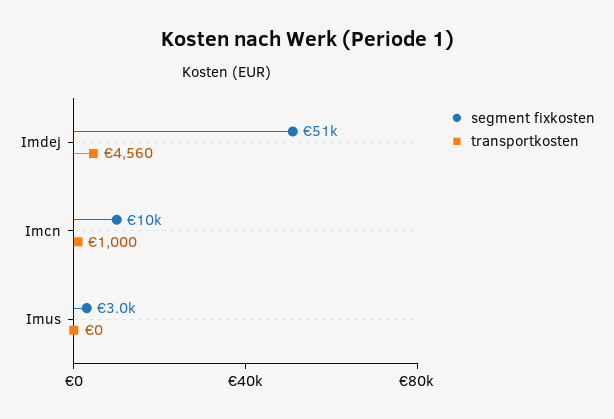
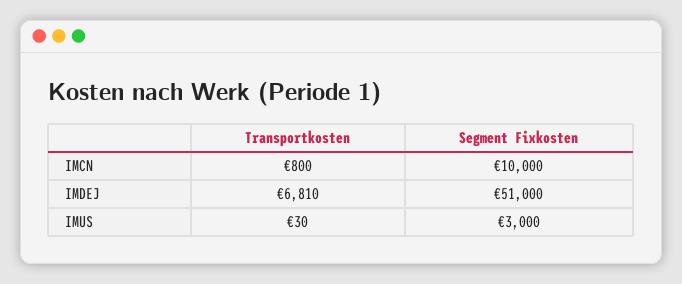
transportkosten, Imdej: 4560 -> 6810
transportkosten, Imcn: 1000 -> 800
transportkosten, Imus: 0 -> 30

